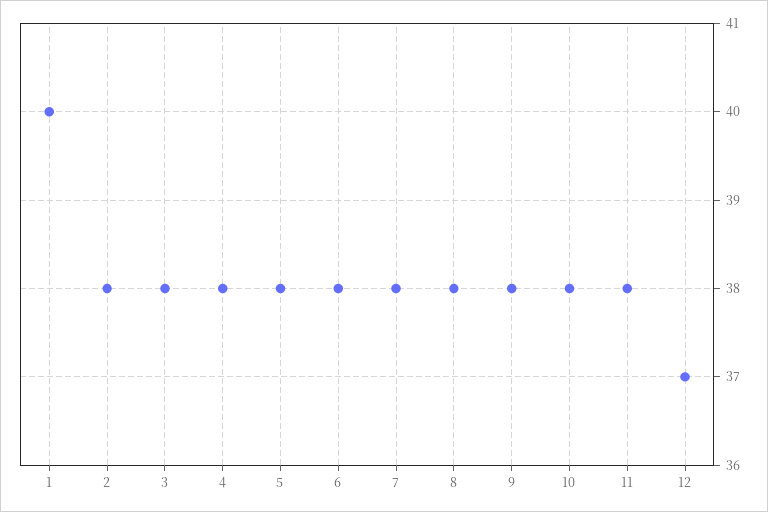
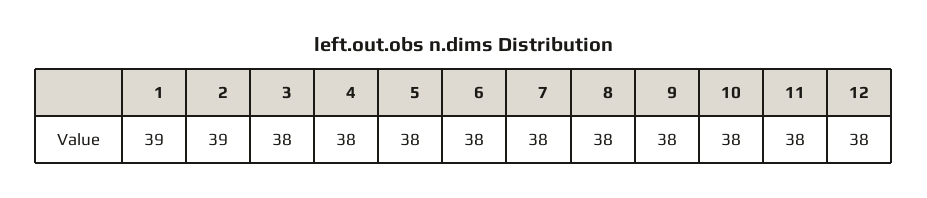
1: 40 -> 39
2: 38 -> 39
12: 37 -> 38

